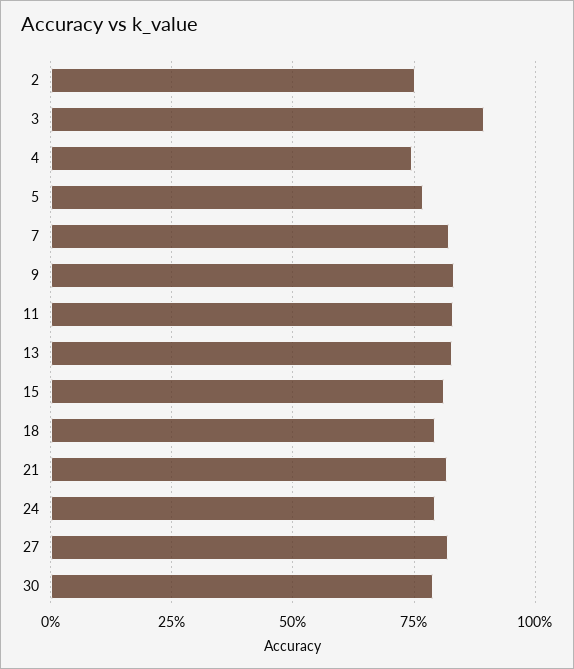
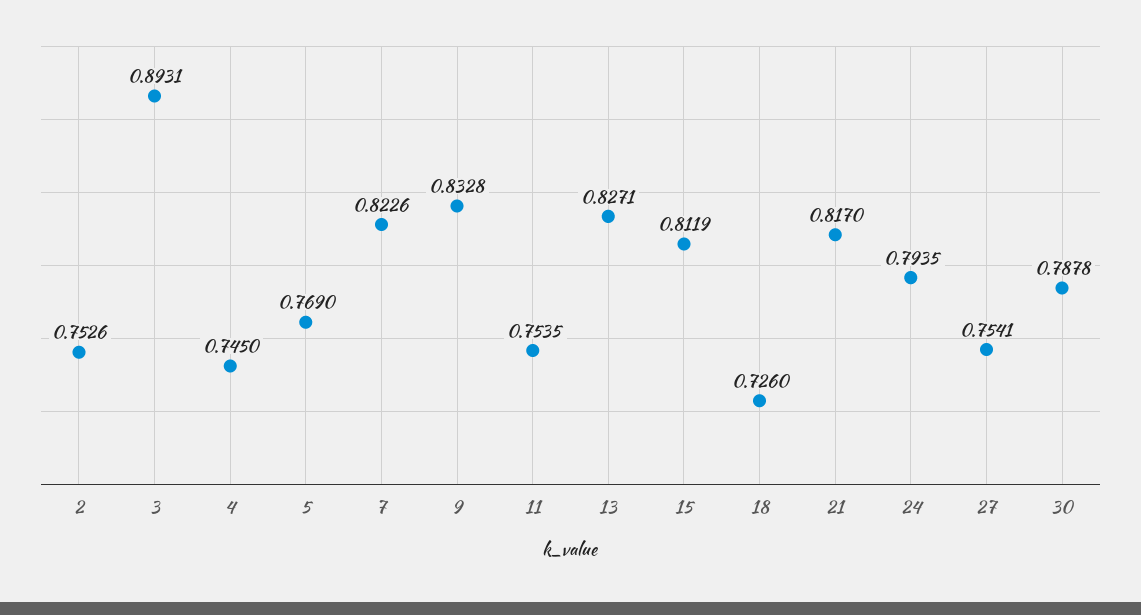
11: 0.825 -> 0.7535
18: 0.8 -> 0.726
27: 0.825 -> 0.7541

